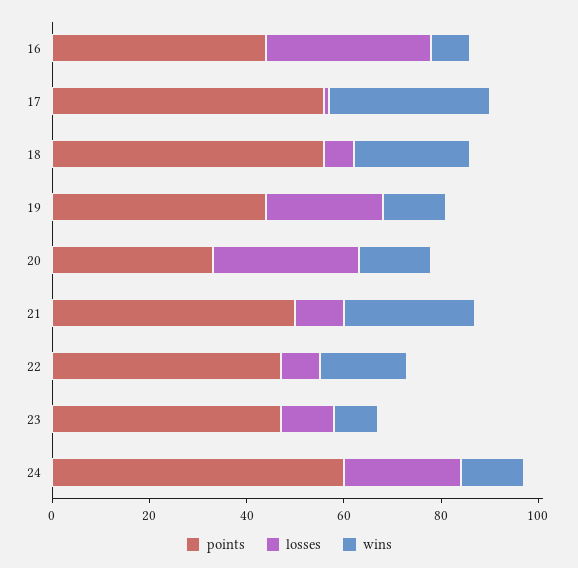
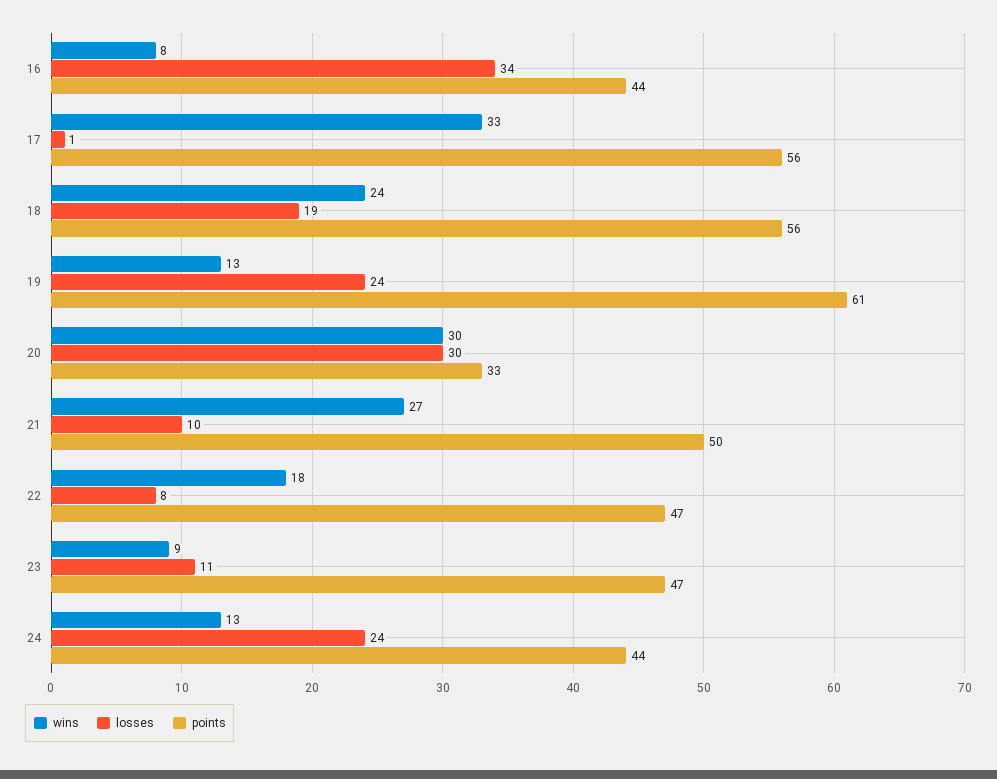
losses, 18: 5 -> 19
points, 19: 45 -> 61
wins, 20: 15 -> 30
points, 24: 60 -> 44

